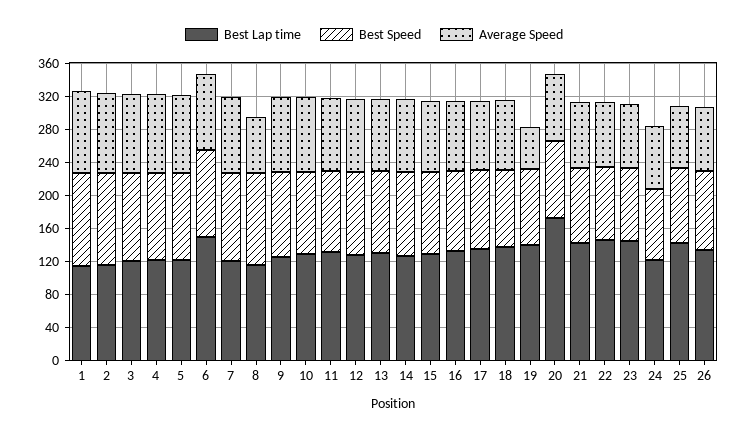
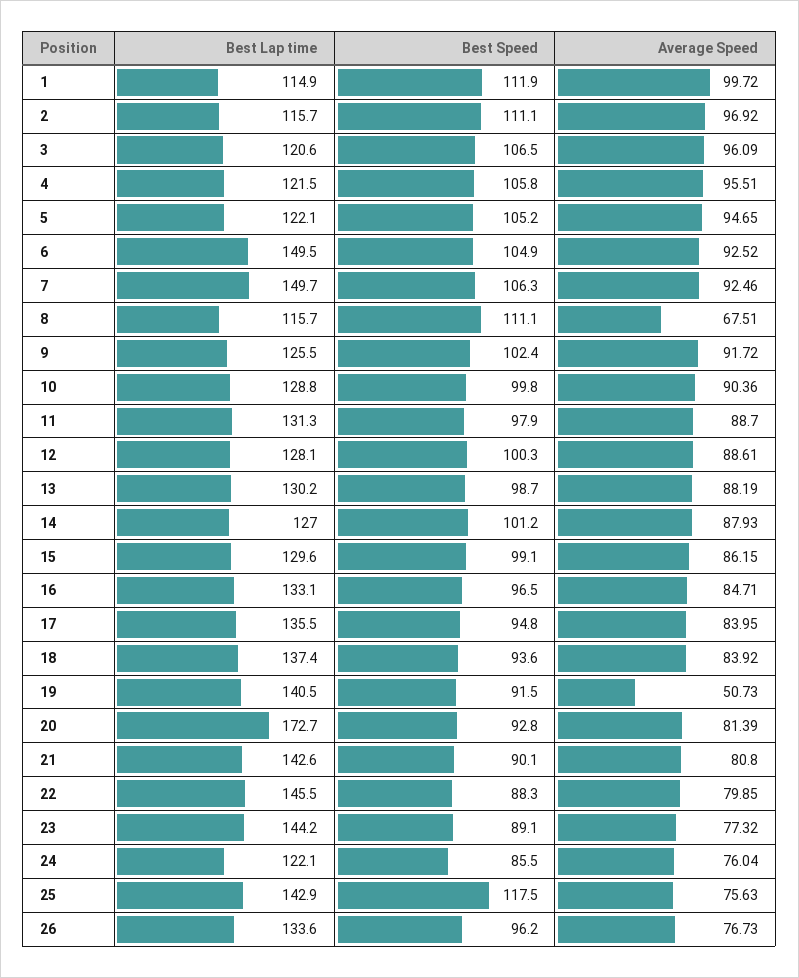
Best Lap time, 7: 120 -> 149.7
Best Speed, 25: 90 -> 117.5

